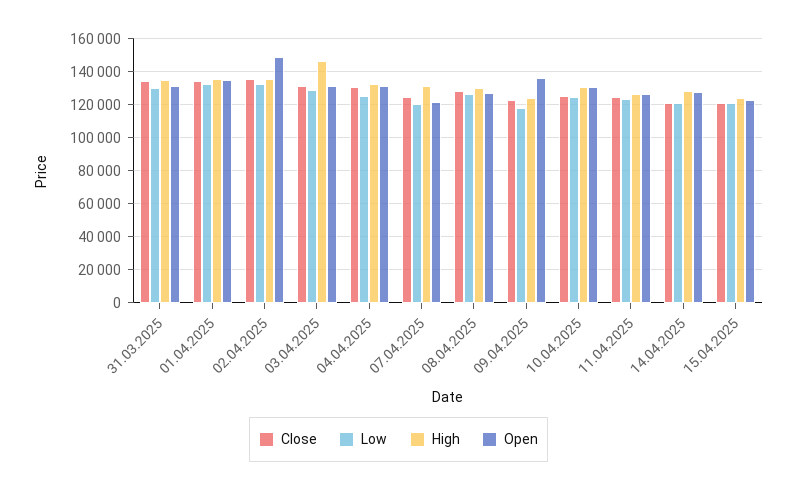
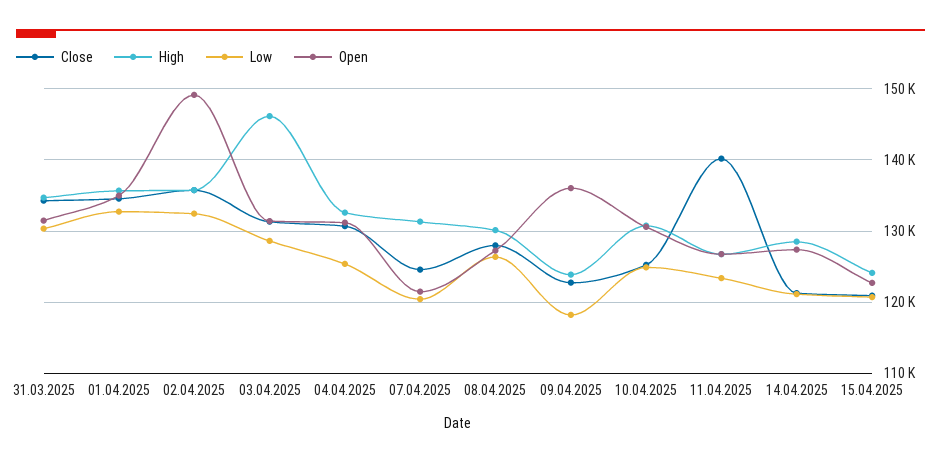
Close, 11.04.2025: 125000 -> 140000

